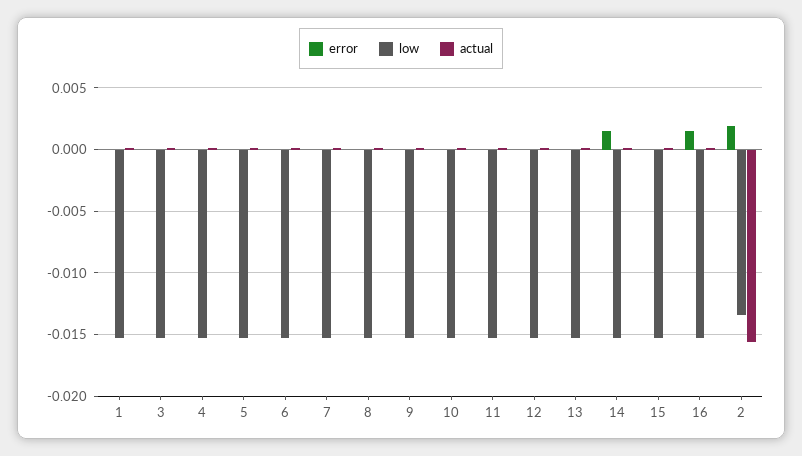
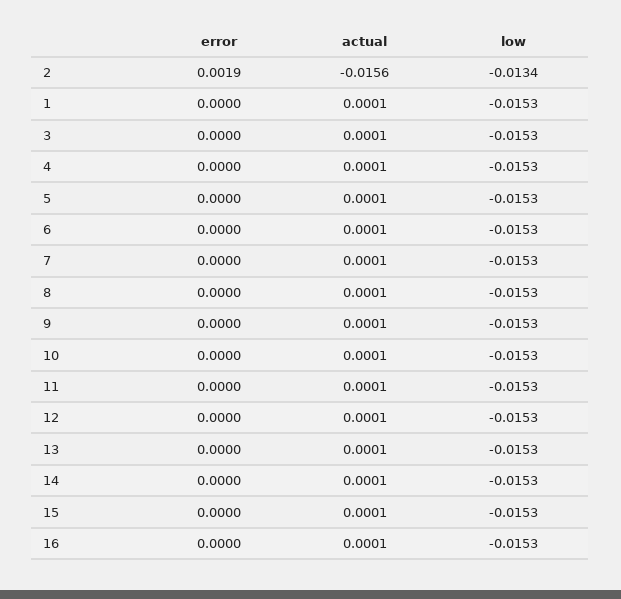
error, 14: 0.0015 -> 0
error, 16: 0.0015 -> 0

